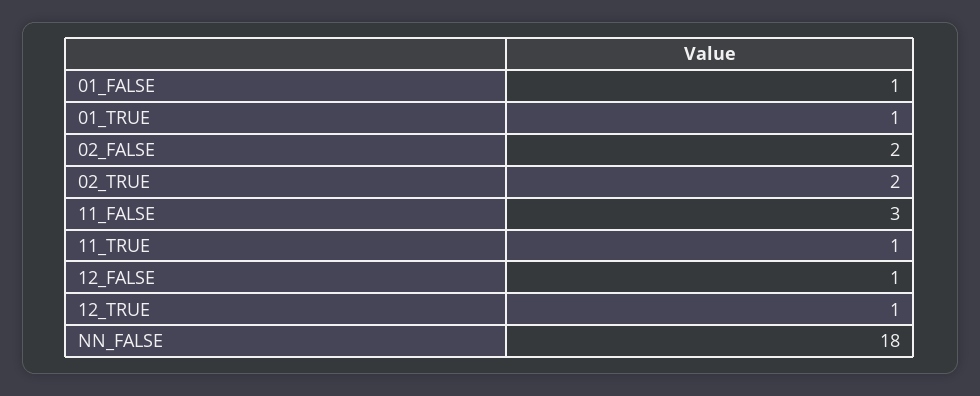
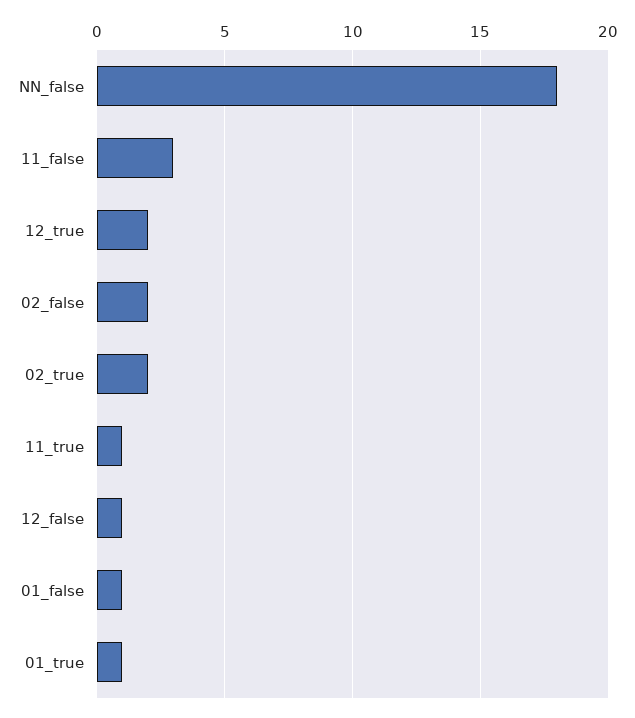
12_TRUE: 1 -> 2

